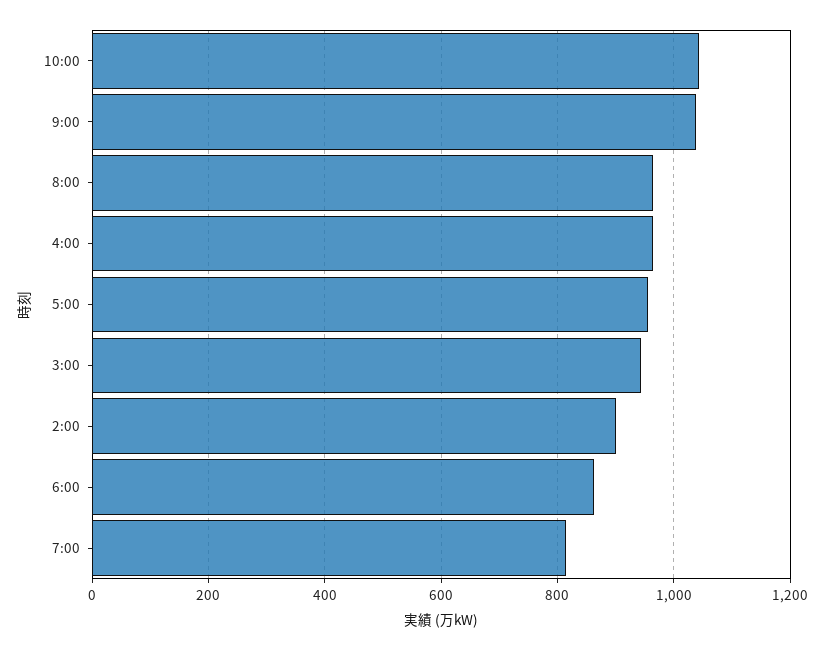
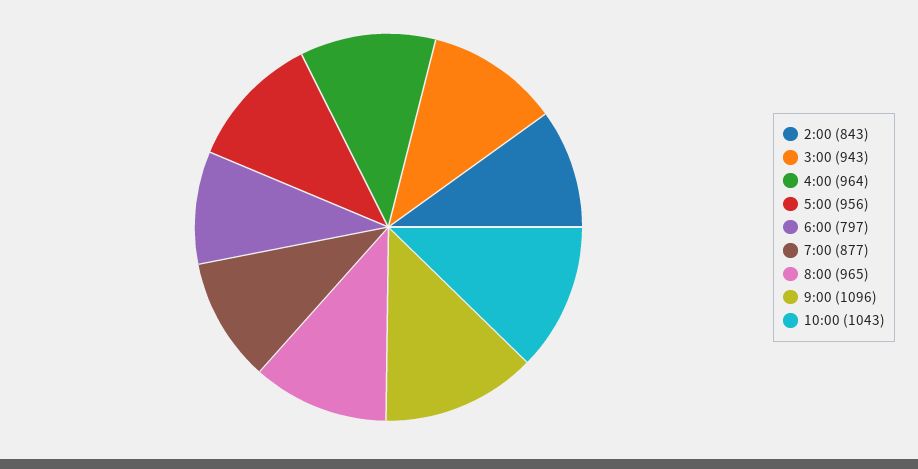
9:00: 1040 -> 1096
2:00: 900 -> 843
6:00: 860 -> 797
7:00: 820 -> 877

